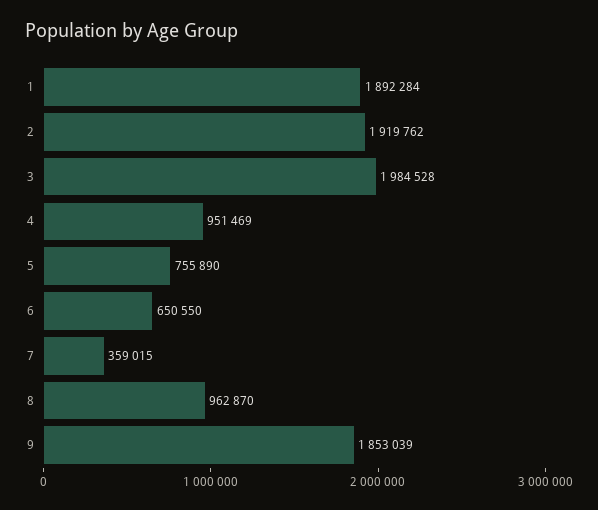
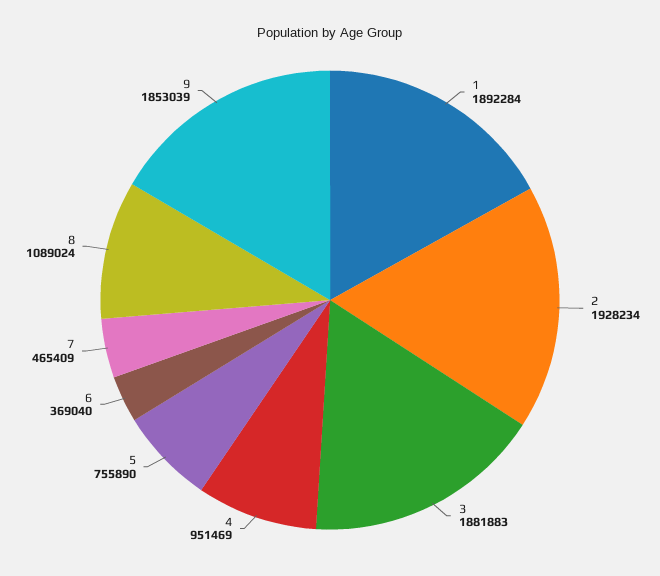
2: 1919762 -> 1928234
3: 1984528 -> 1881883
6: 650550 -> 369040
7: 359015 -> 465409
8: 962870 -> 1089024

